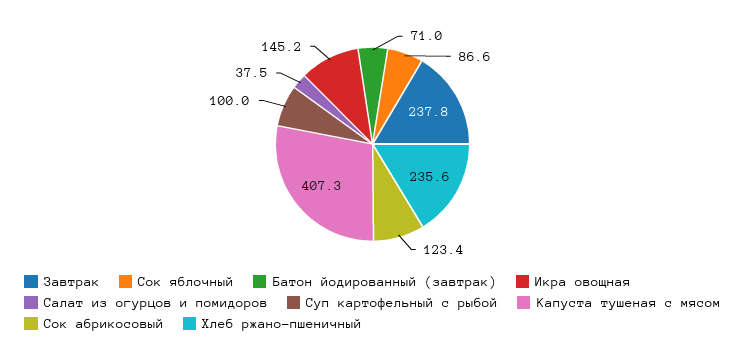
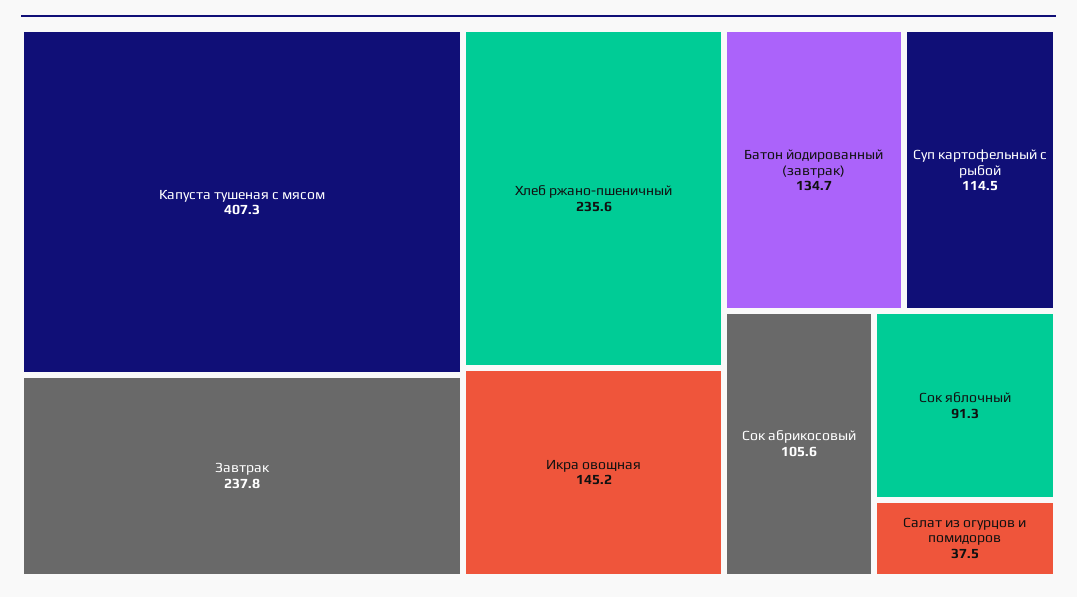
Сок яблочный: 86.6 -> 91.3
Батон йодированный (завтрак): 71 -> 134.7
Суп картофельный с рыбой: 100 -> 114.5
Сок абрикосовый: 123.4 -> 105.6

